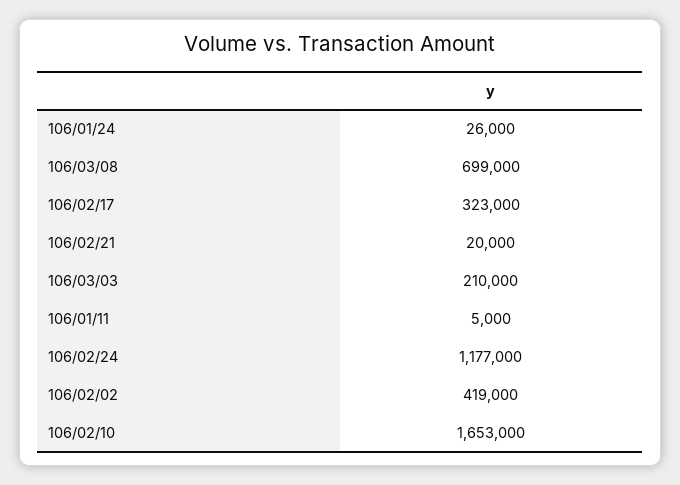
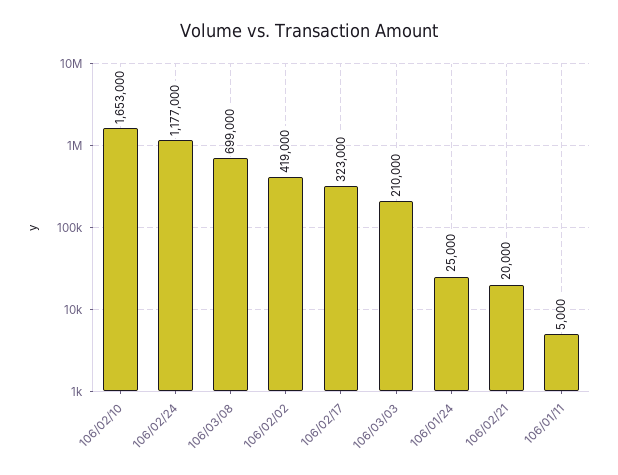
106/01/24: 26000 -> 25000

